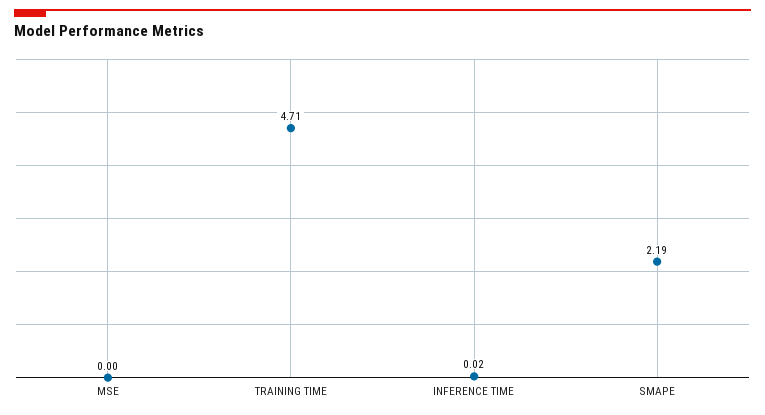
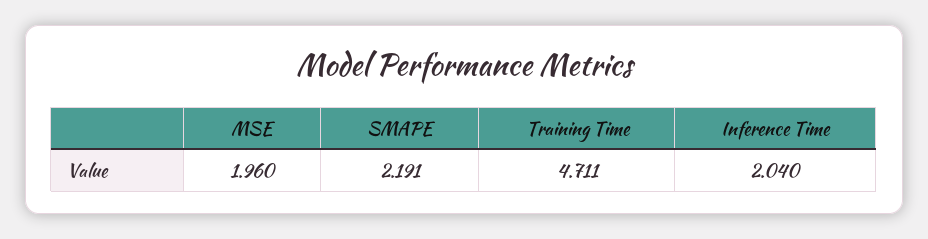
MSE: 0 -> 1.96
INFERENCE TIME: 0.02 -> 2.04

